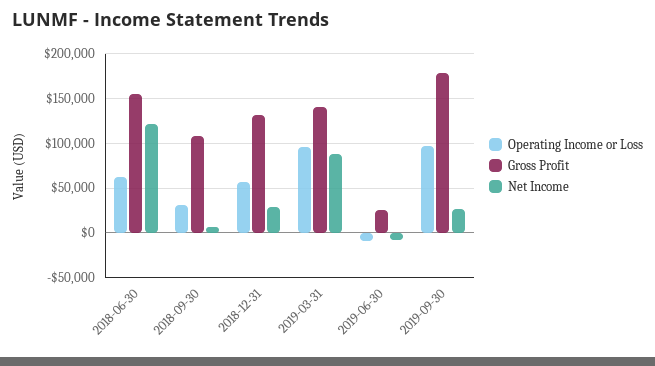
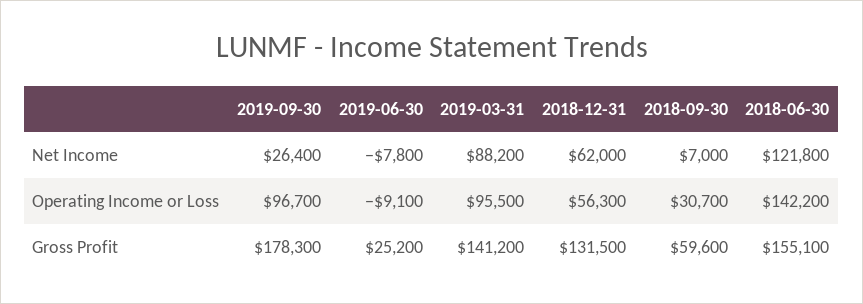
Operating Income or Loss, 2018-06-30: 60000 -> 142200
Gross Profit, 2018-09-30: 110000 -> 59600
Net Income, 2018-12-31: 30000 -> 62000

